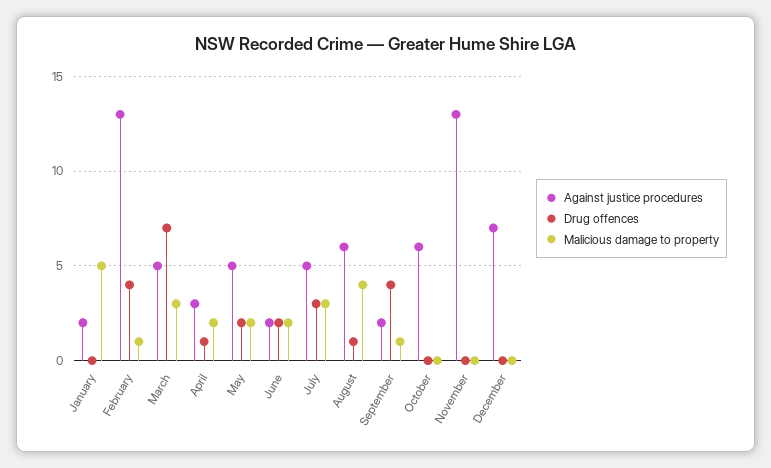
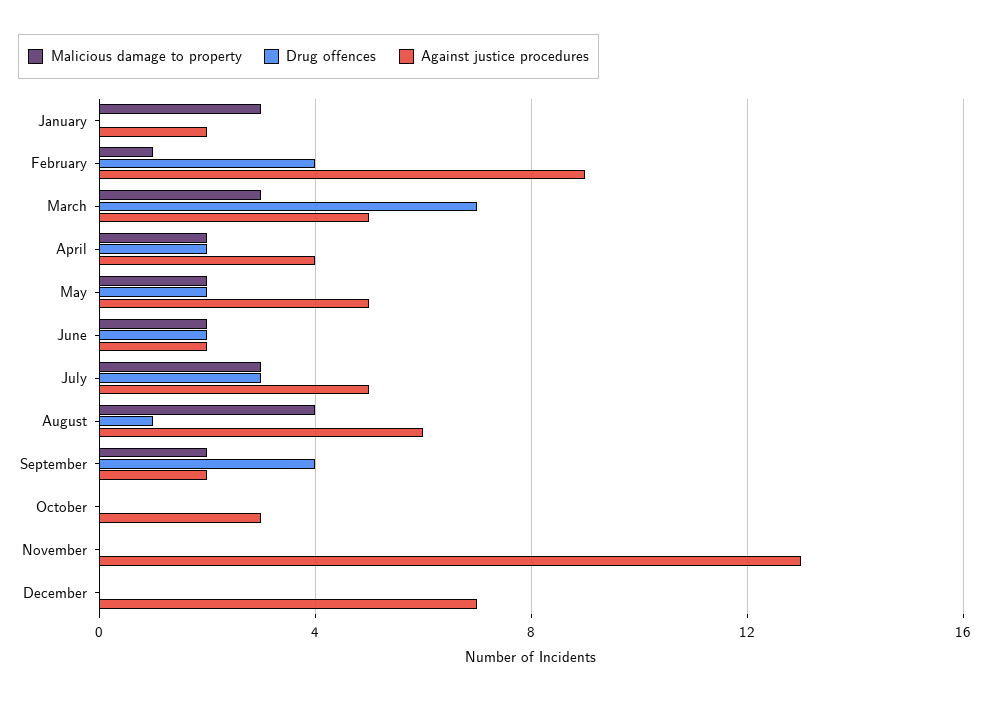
Malicious damage to property, January: 5 -> 3
Against justice procedures, February: 13 -> 9
Against justice procedures, April: 3 -> 4
Drug offences, April: 1 -> 2
Malicious damage to property, September: 1 -> 2
Against justice procedures, October: 6 -> 3

